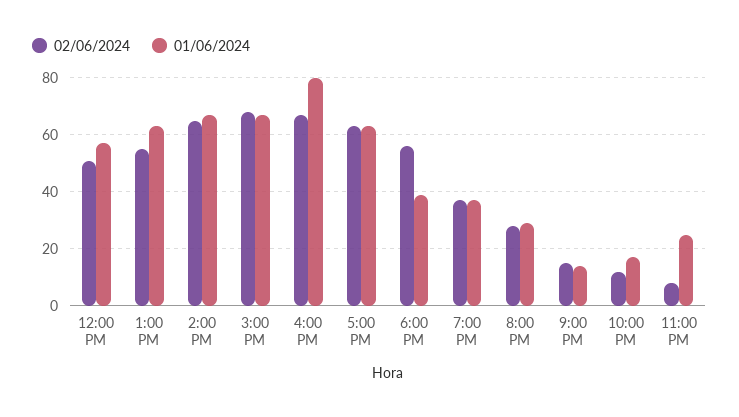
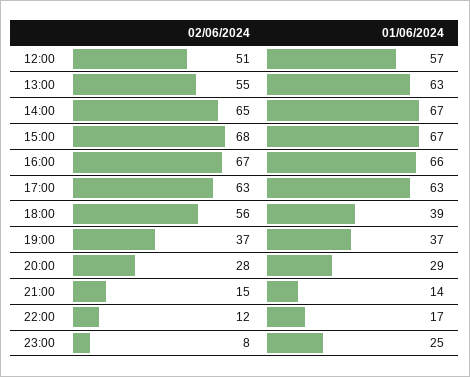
01/06/2024, 4:00 PM: 80 -> 66

